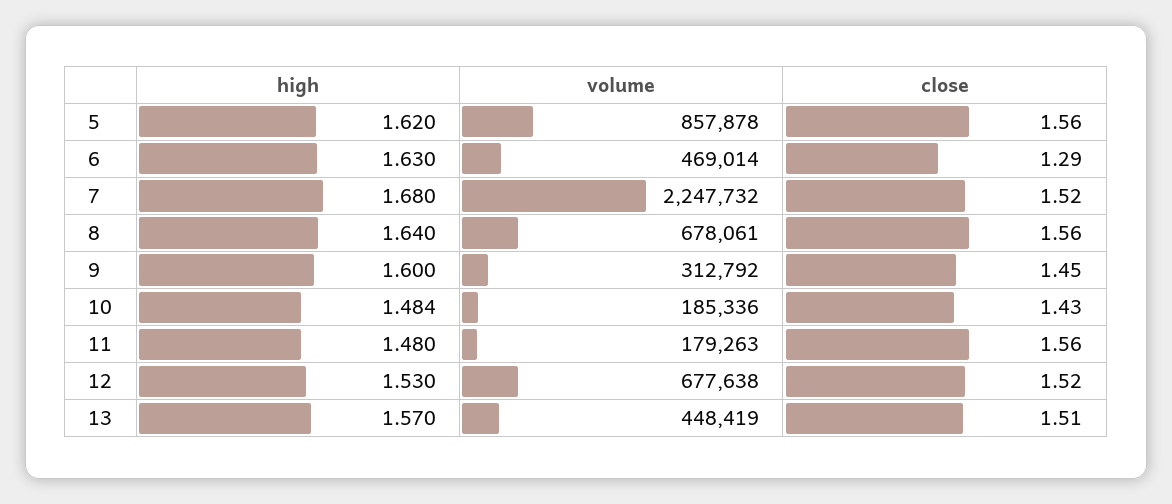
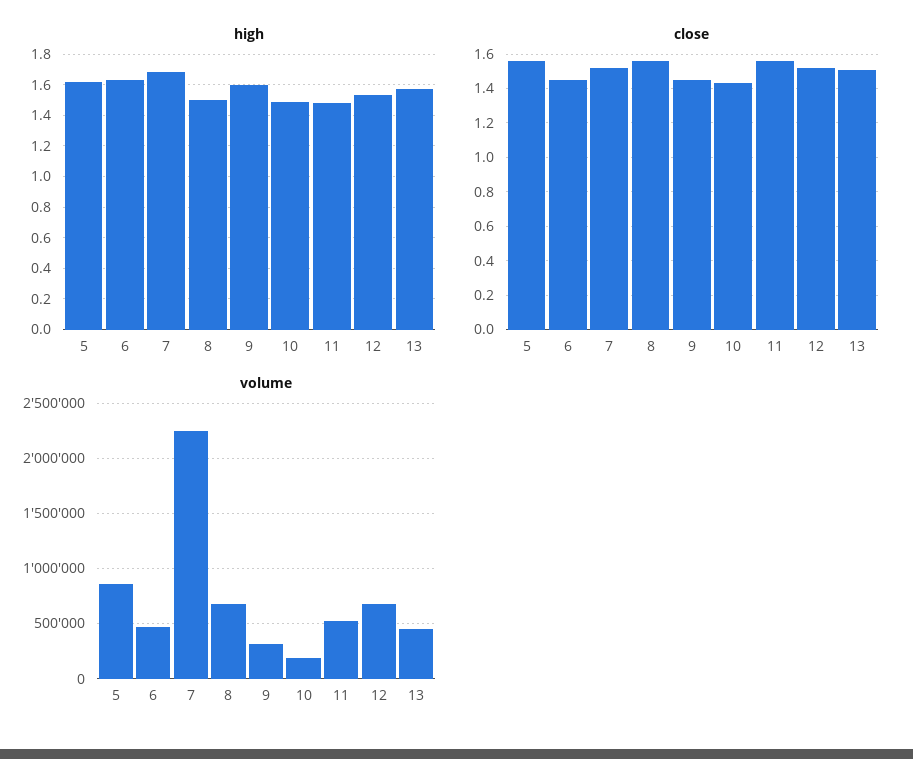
close, 6: 1.29 -> 1.45
high, 8: 1.64 -> 1.5
volume, 11: 179263 -> 500000

